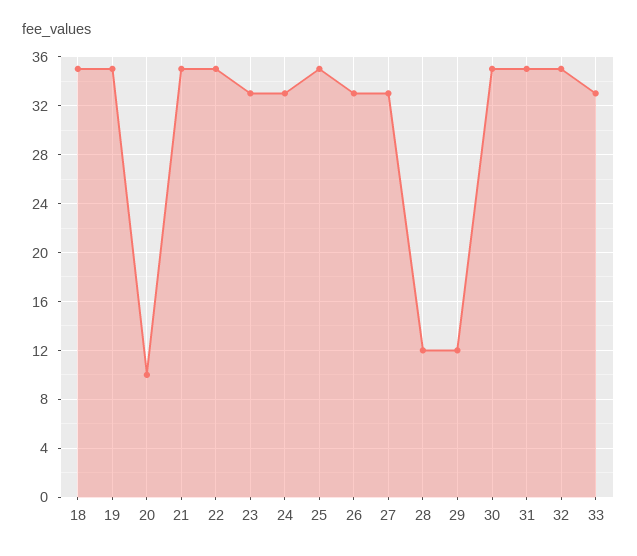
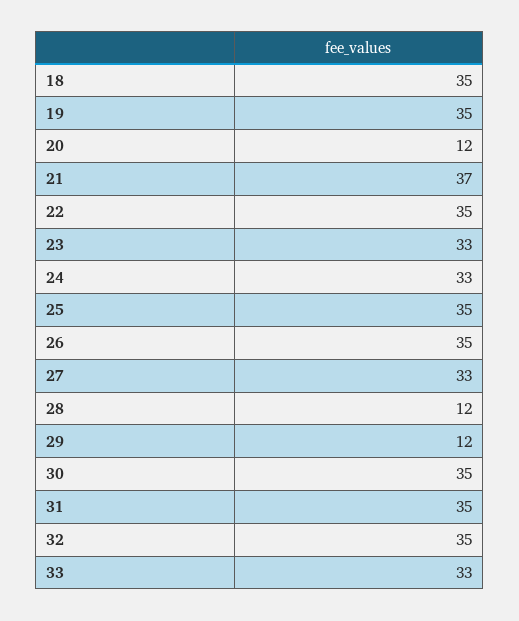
20: 10 -> 12
21: 35 -> 37
26: 33 -> 35

